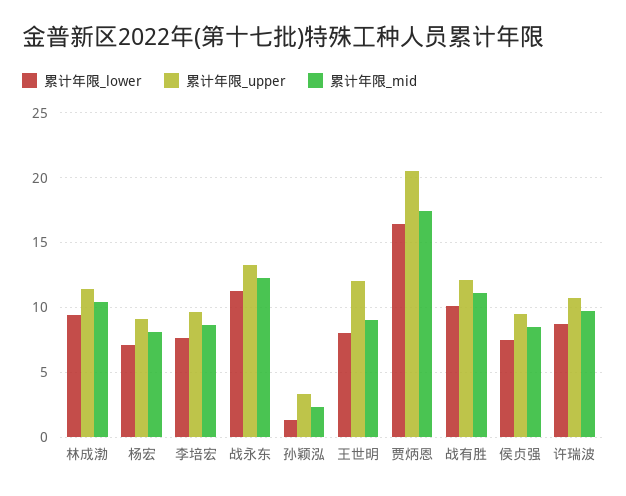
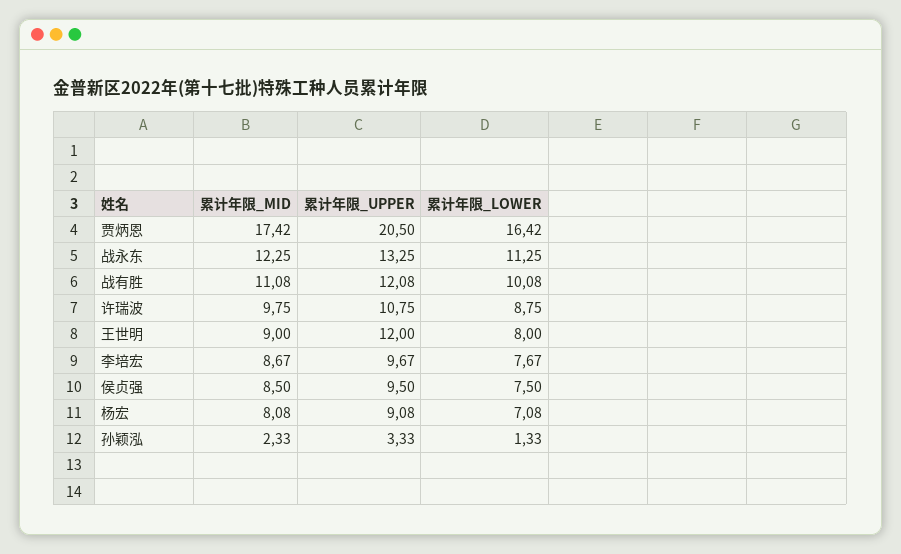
累计年限_lower, 林成渤: 9.5 -> none
累计年限_upper, 林成渤: 11.5 -> none
累计年限_mid, 林成渤: 10.5 -> none

